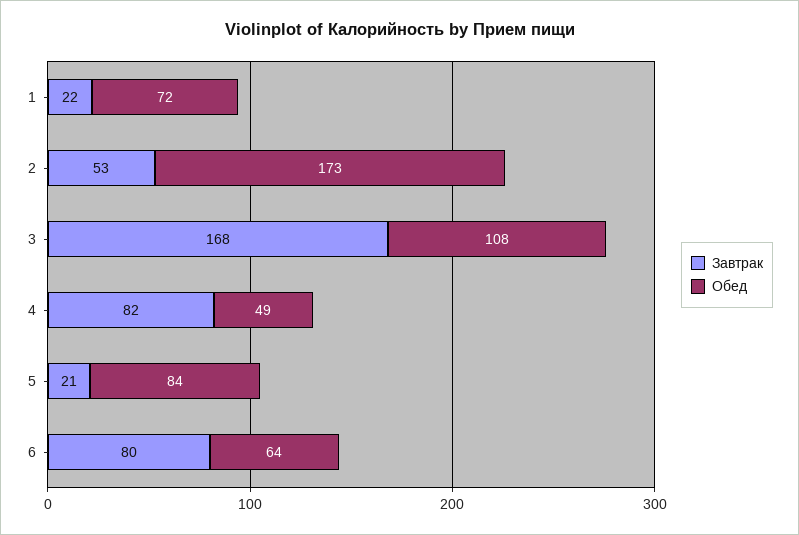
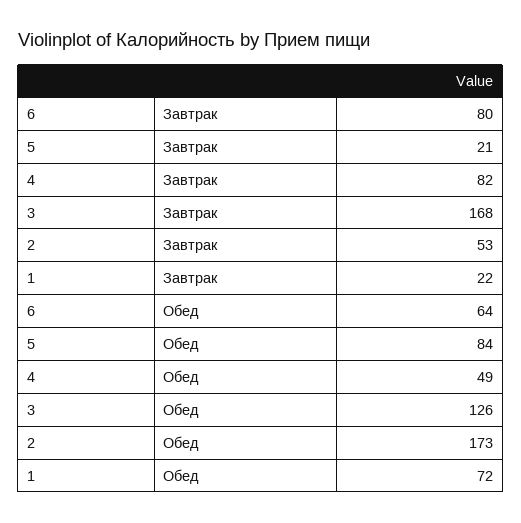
Обед, 3: 108 -> 126

